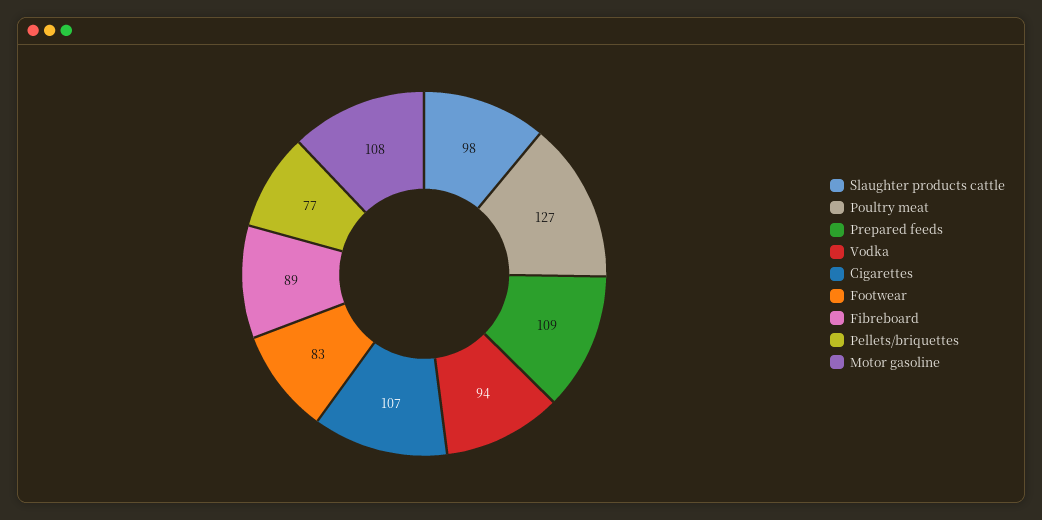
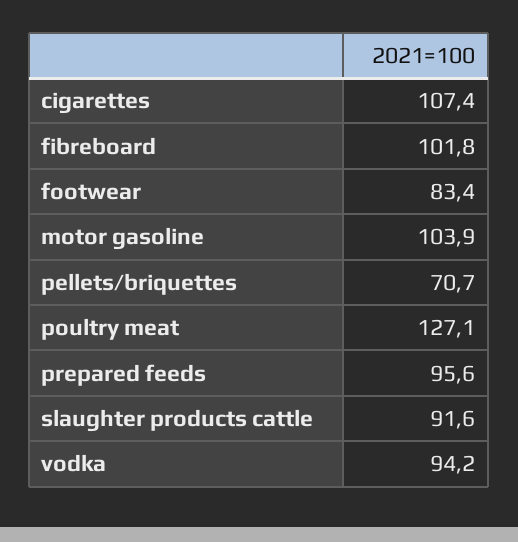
Slaughter products cattle: 98 -> 91.6
Prepared feeds: 109 -> 95.6
Fibreboard: 89 -> 101.8
Pellets/briquettes: 77 -> 70.7
Motor gasoline: 108 -> 103.9

